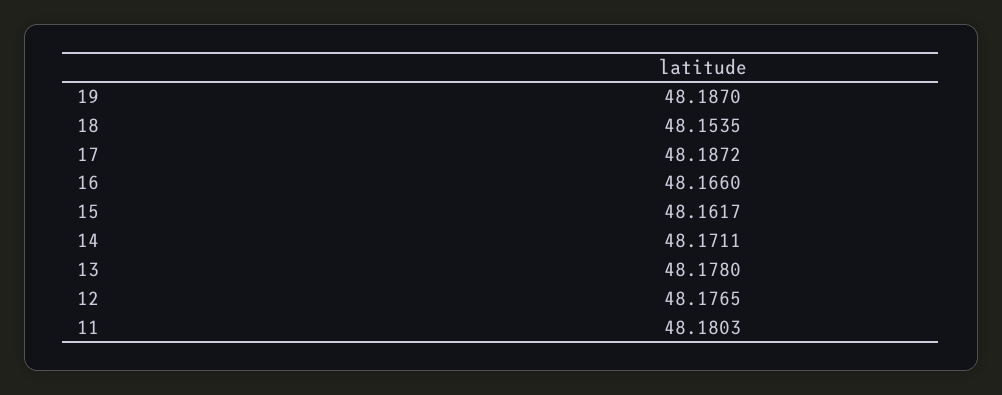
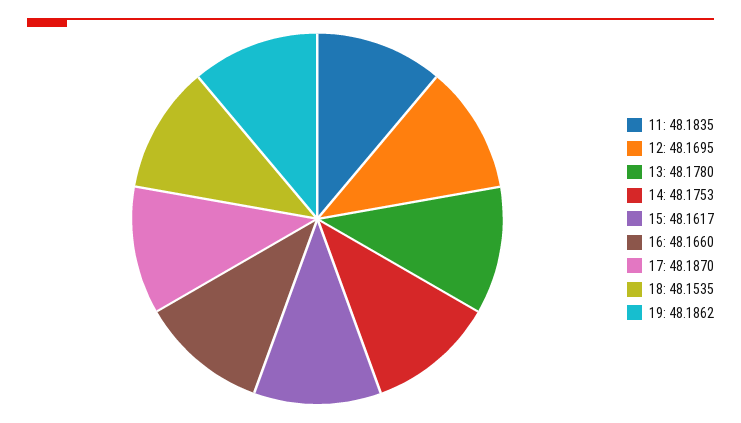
19: 48.187 -> 48.1862
17: 48.1872 -> 48.187
14: 48.1711 -> 48.1753
12: 48.1765 -> 48.1695
11: 48.1803 -> 48.1835

